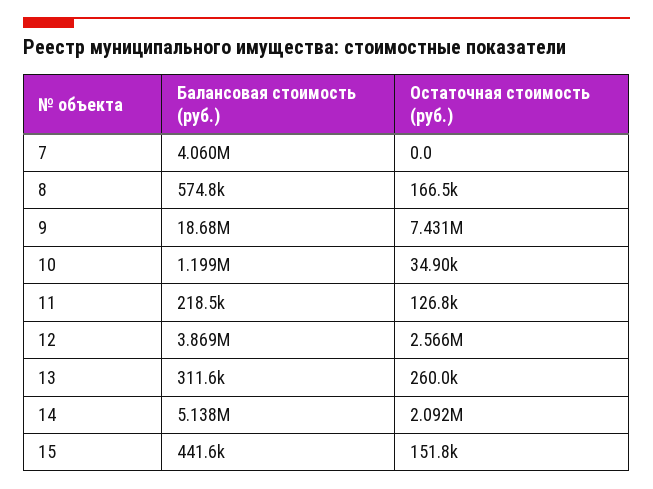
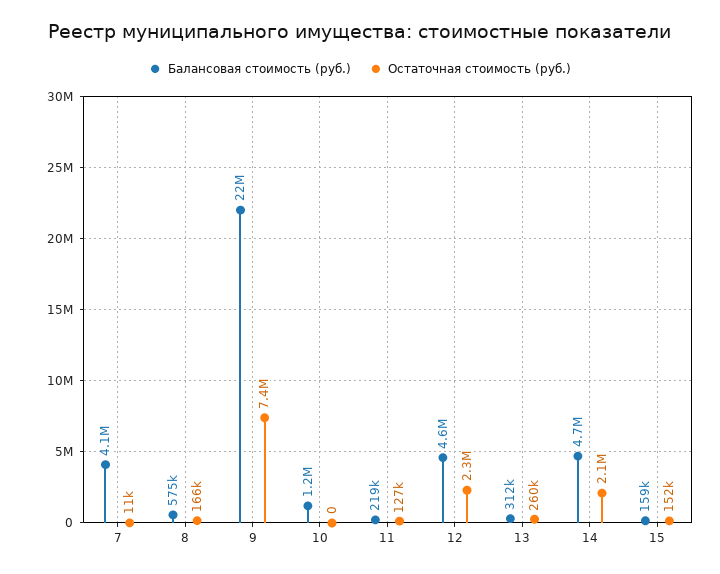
Остаточная стоимость (руб.), 7: 0 -> 11000
Балансовая стоимость (руб.), 9: 18680000 -> 22000000
Остаточная стоимость (руб.), 10: 34900 -> 0
Балансовая стоимость (руб.), 12: 3869000 -> 4600000
Остаточная стоимость (руб.), 12: 2566000 -> 2300000
Балансовая стоимость (руб.), 14: 5138000 -> 4700000
Балансовая стоимость (руб.), 15: 441600 -> 159000

